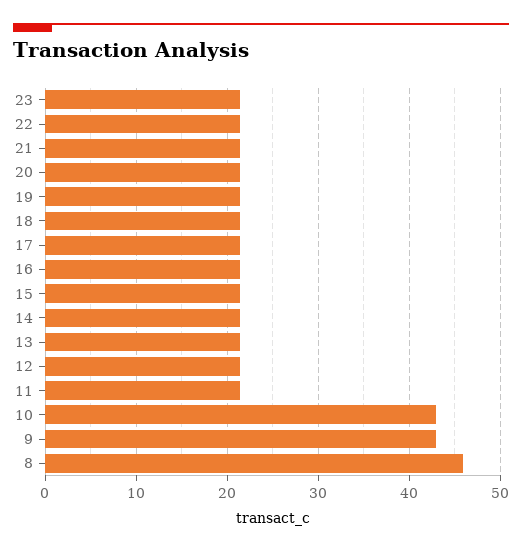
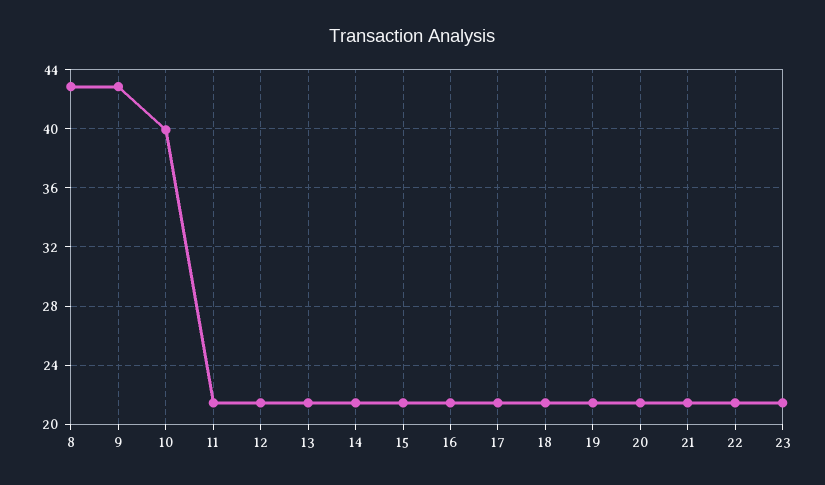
10: 43 -> 40
8: 46 -> 43

